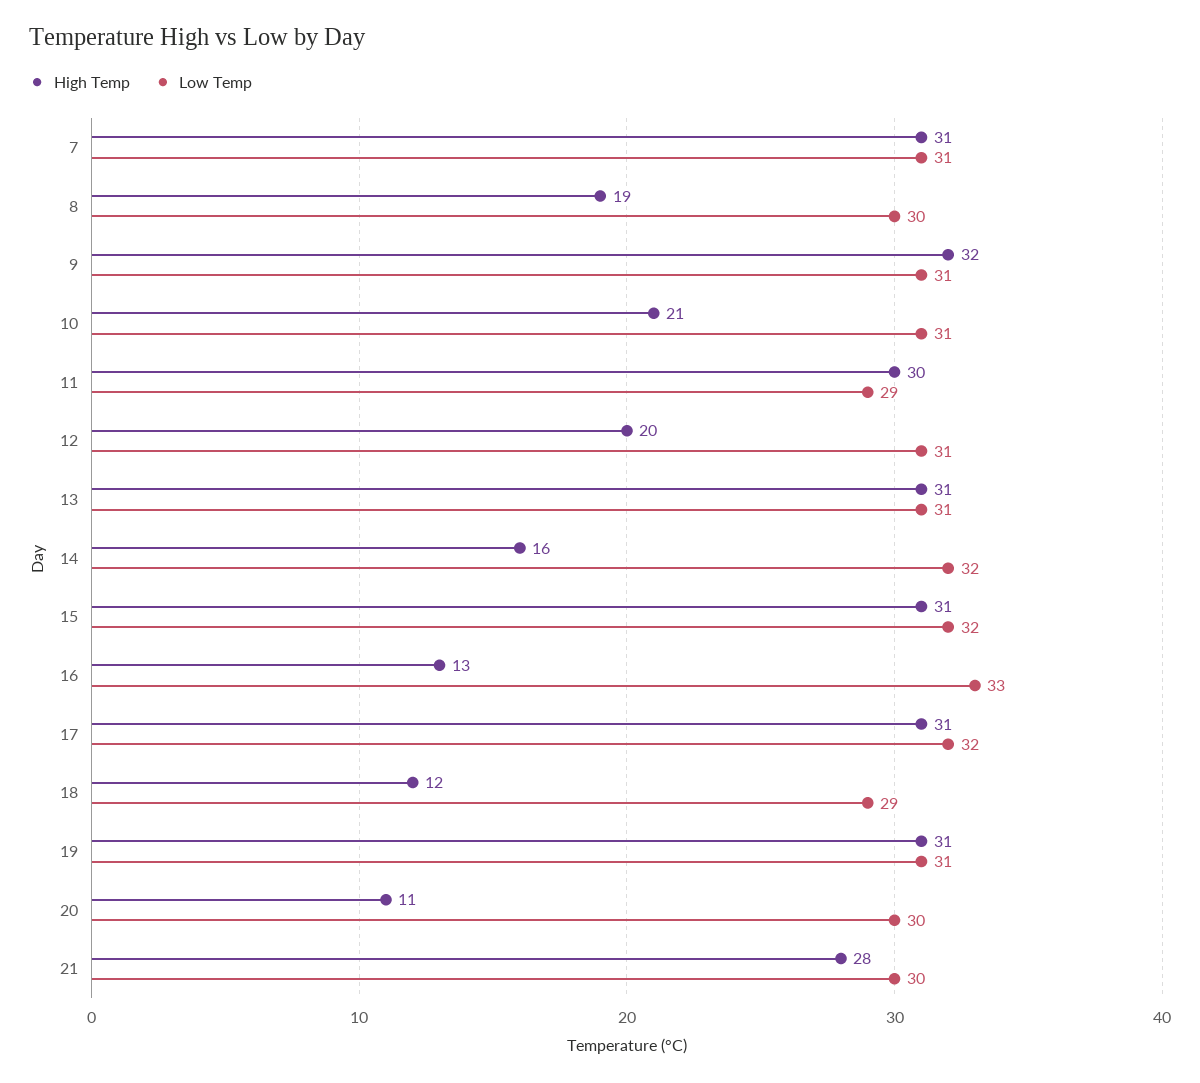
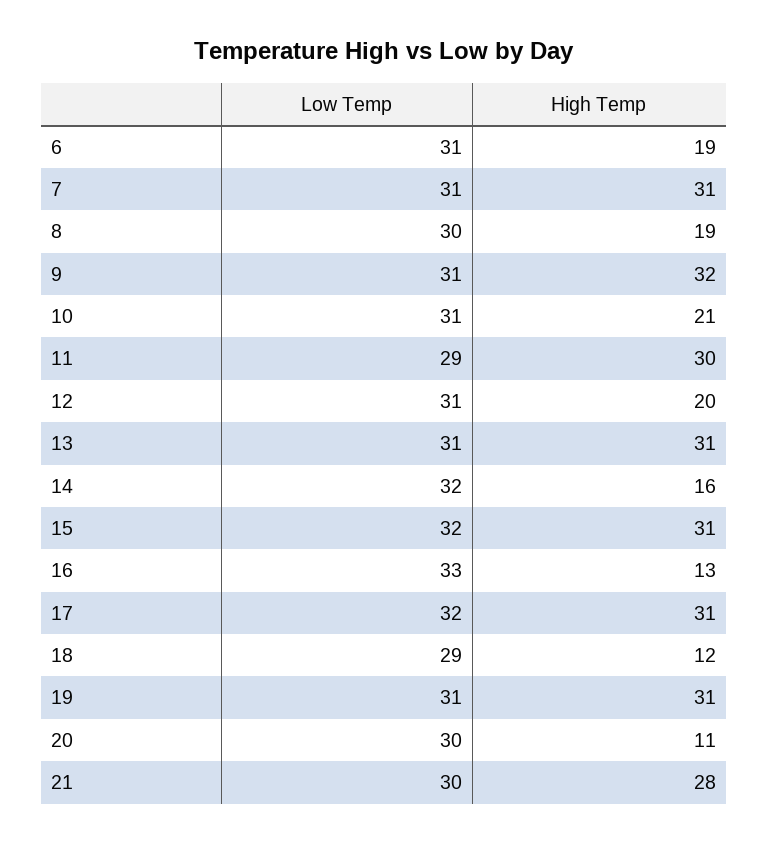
Low Temp, 6: none -> 31
High Temp, 6: none -> 19

